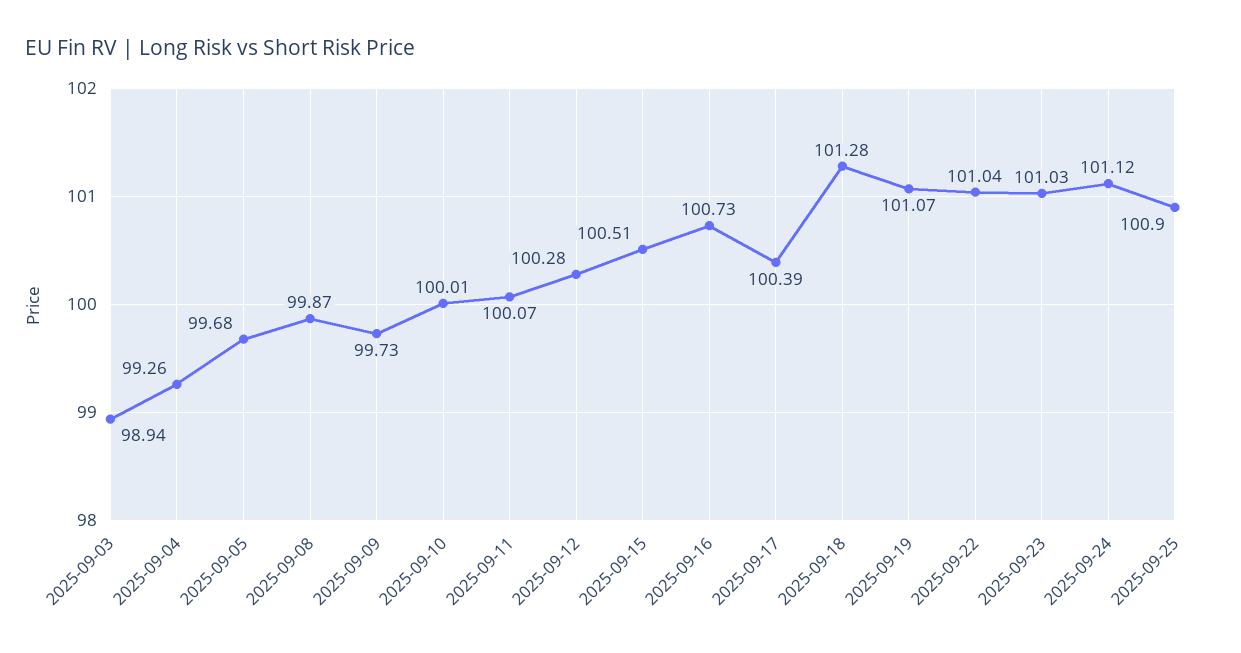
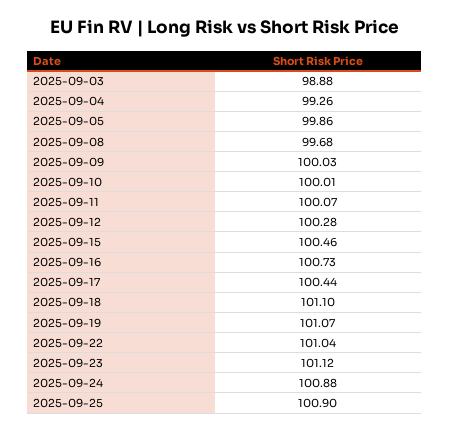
2025-09-03: 98.94 -> 98.88
2025-09-05: 99.68 -> 99.86
2025-09-08: 99.87 -> 99.68
2025-09-09: 99.73 -> 100.03
2025-09-15: 100.51 -> 100.46
2025-09-17: 100.39 -> 100.44
2025-09-18: 101.28 -> 101.1
2025-09-23: 101.03 -> 101.12
2025-09-24: 101.12 -> 100.88

